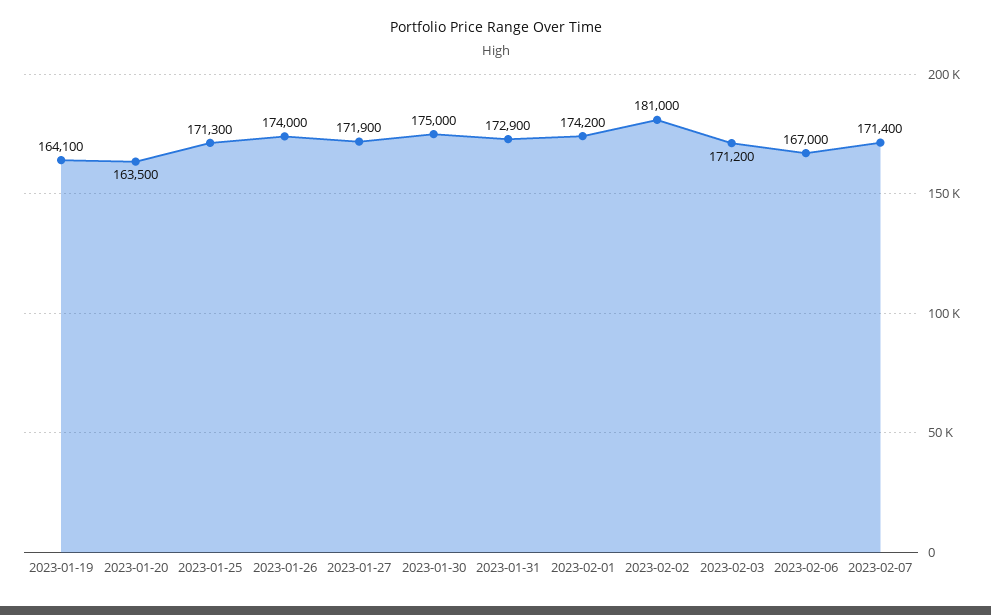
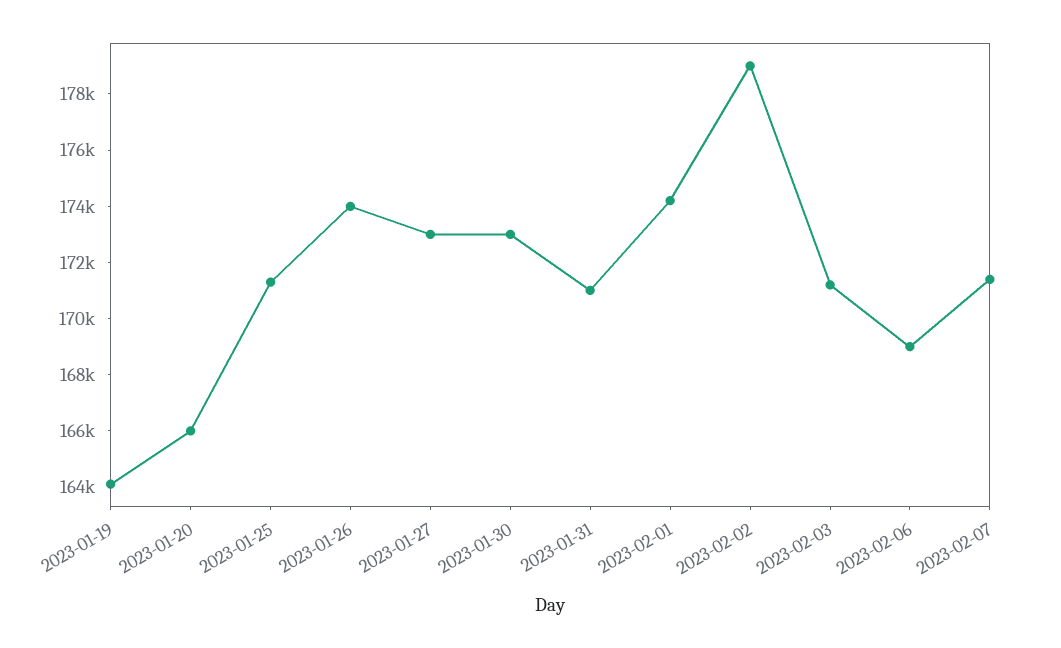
2023-01-20: 163500 -> 166000
2023-01-27: 171900 -> 173000
2023-01-30: 175000 -> 173000
2023-01-31: 172900 -> 171000
2023-02-02: 181000 -> 179000
2023-02-06: 167000 -> 169000

